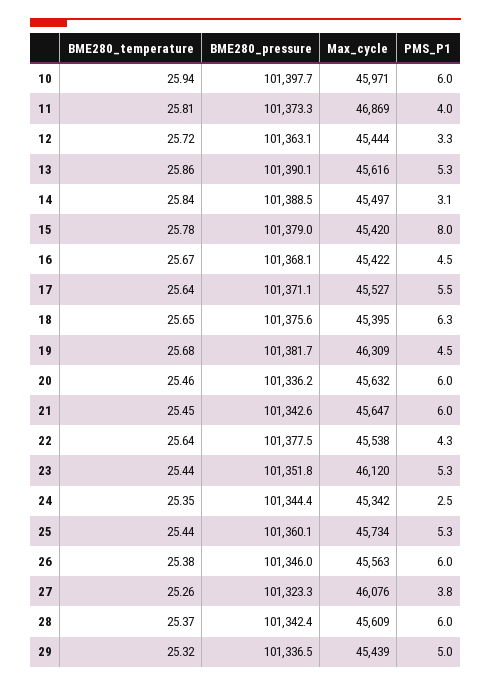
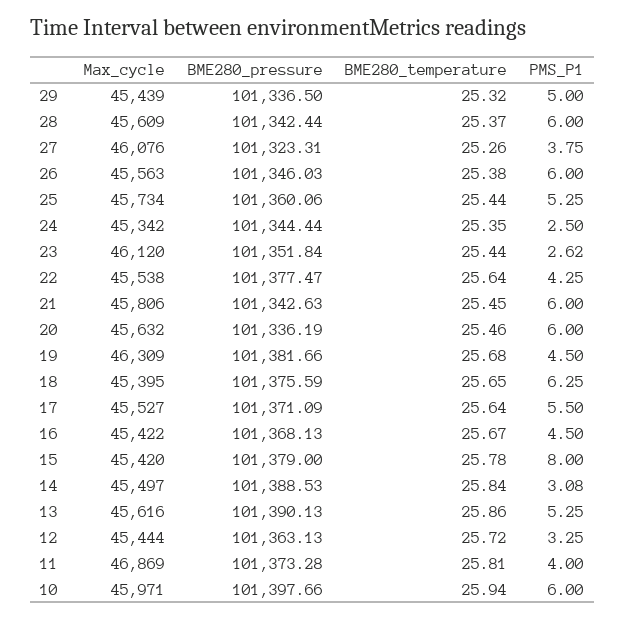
Max_cycle, 21: 45647 -> 45806
PMS_P1, 23: 5.3 -> 2.62

